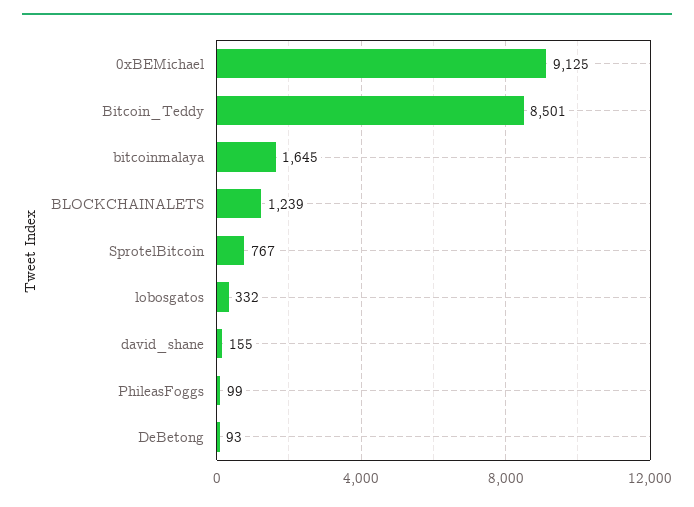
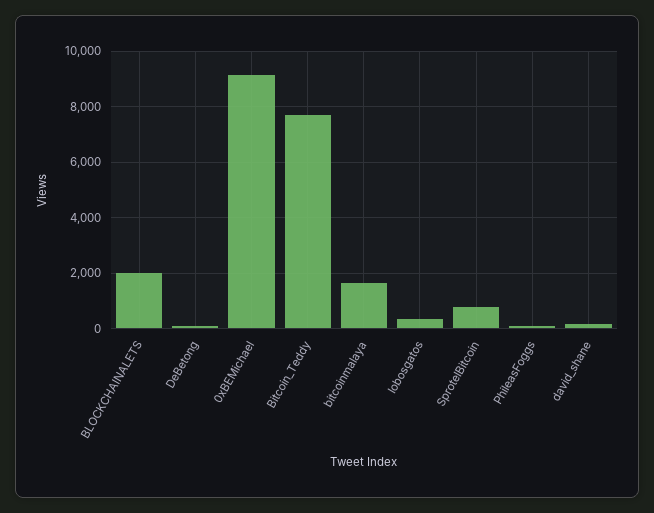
Bitcoin_Teddy: 8501 -> 7750
BLOCKCHAINALETS: 1239 -> 2000

